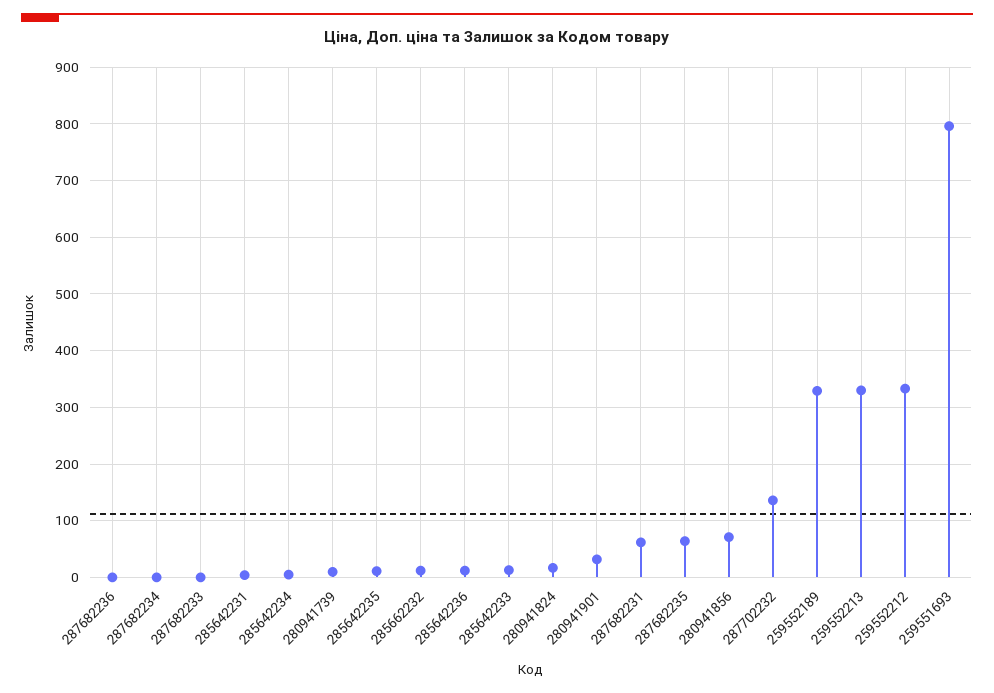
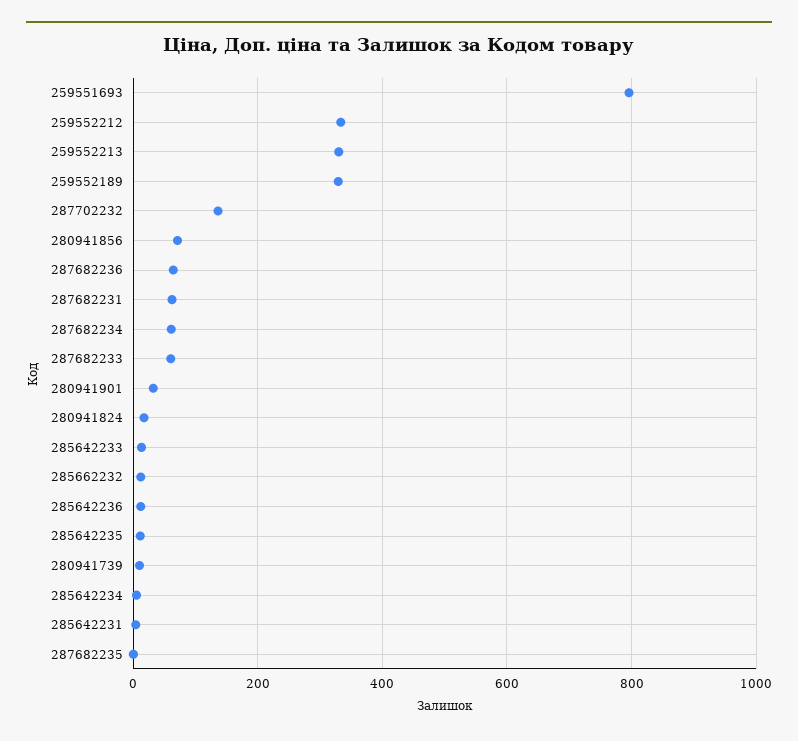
287682236: 0 -> 60
287682234: 0 -> 60
287682233: 0 -> 60
287682235: 60 -> 0

